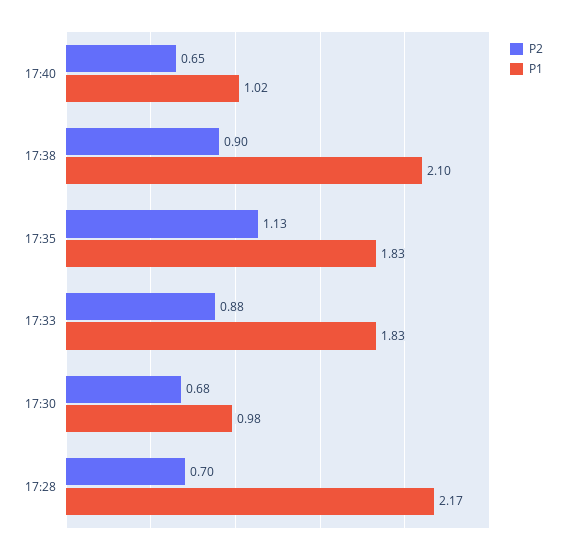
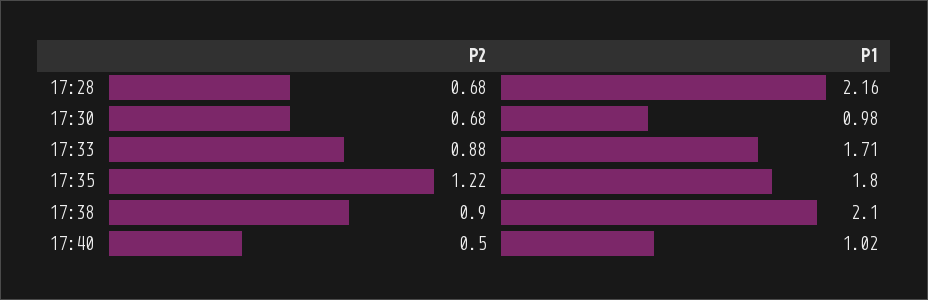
P2, 17:40: 0.65 -> 0.5
P2, 17:35: 1.13 -> 1.22
P1, 17:35: 1.83 -> 1.8
P1, 17:33: 1.83 -> 1.71
P2, 17:28: 0.7 -> 0.68
P1, 17:28: 2.17 -> 2.16

